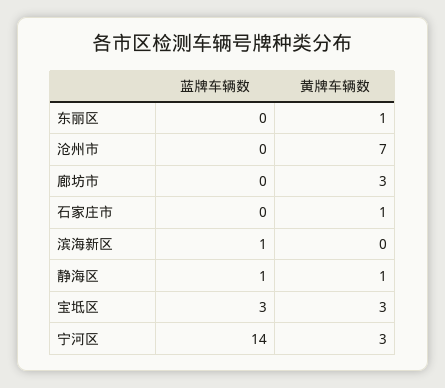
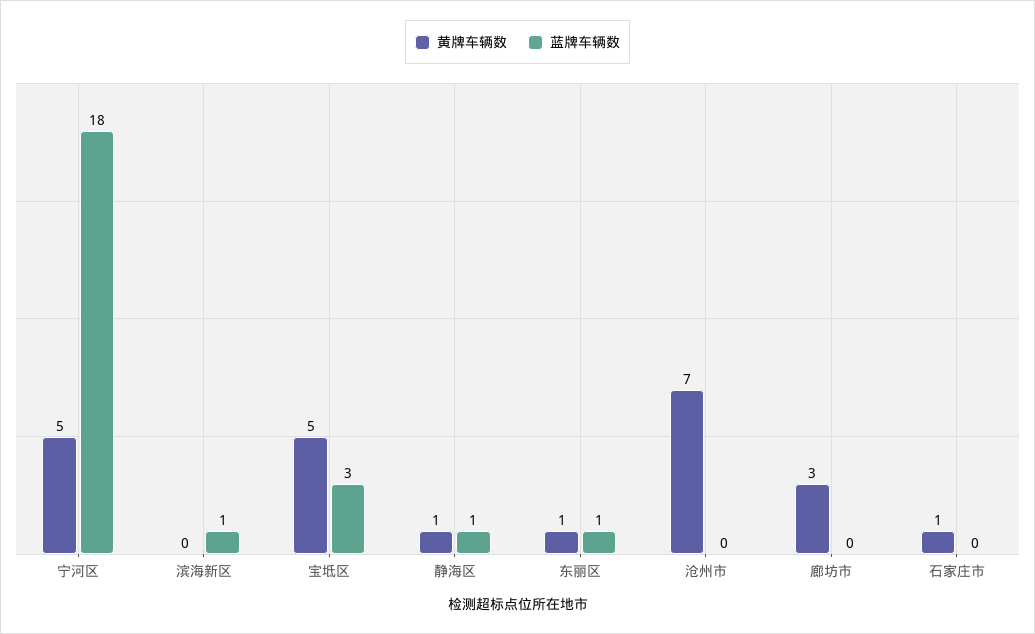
蓝牌车辆数, 东丽区: 0 -> 1
黄牌车辆数, 宝坻区: 3 -> 5
蓝牌车辆数, 宁河区: 14 -> 18
黄牌车辆数, 宁河区: 3 -> 5

